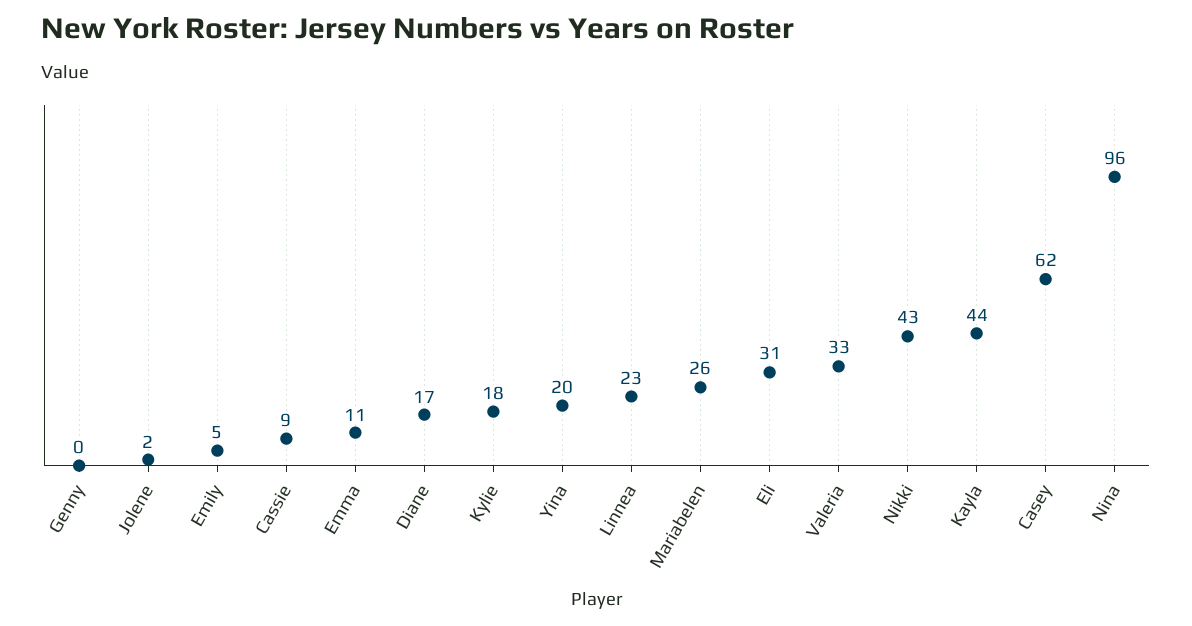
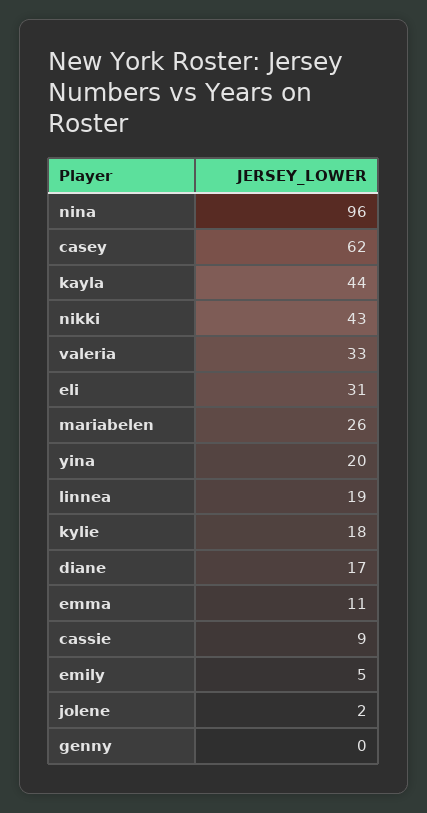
Linnea: 23 -> 19

